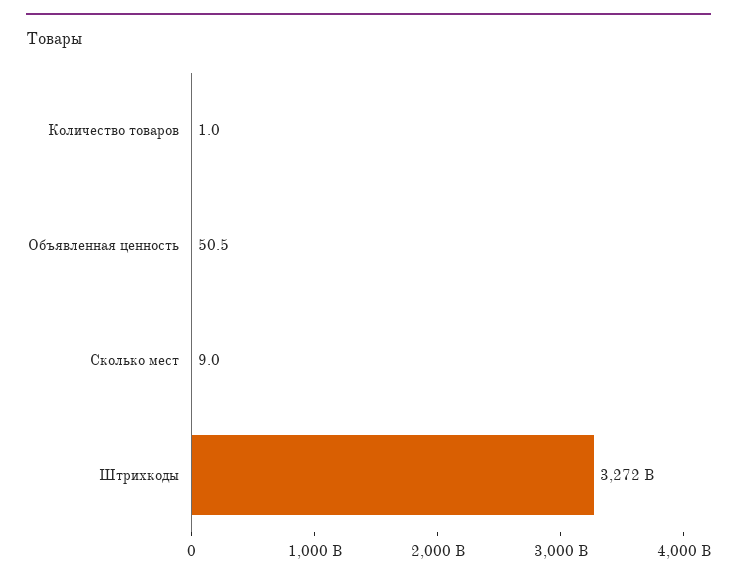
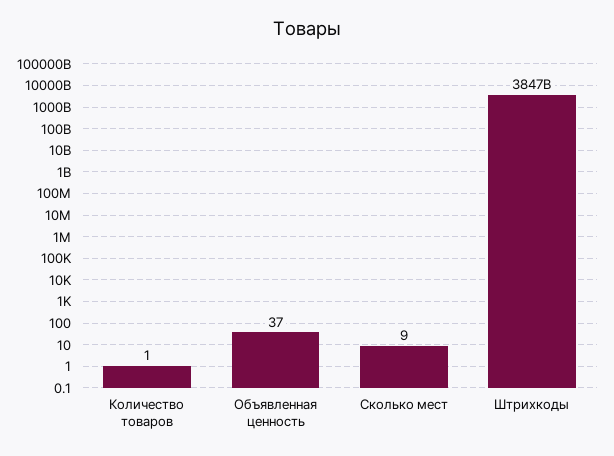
Объявленная ценность: 50.5 -> 37
Штрихкоды: 3272000000000 -> 3847000000000

